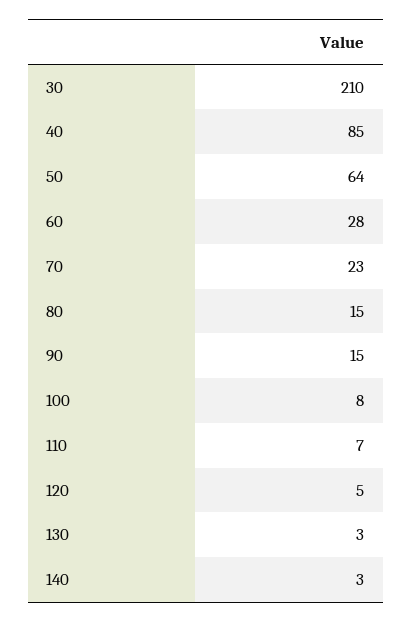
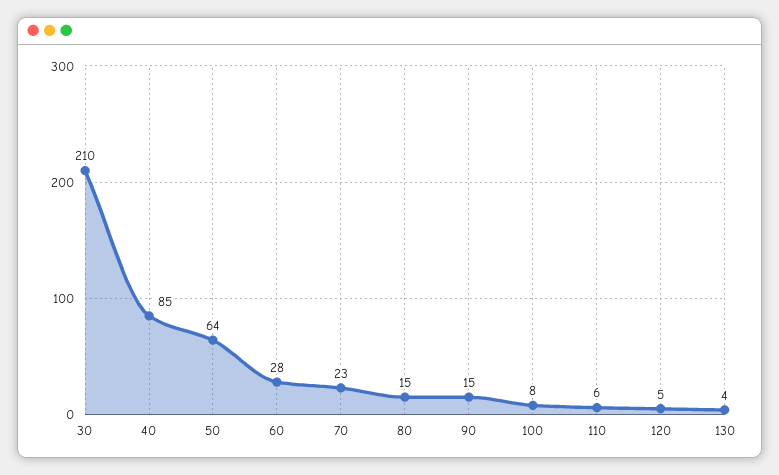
110: 7 -> 6
130: 3 -> 4
140: 3 -> none

